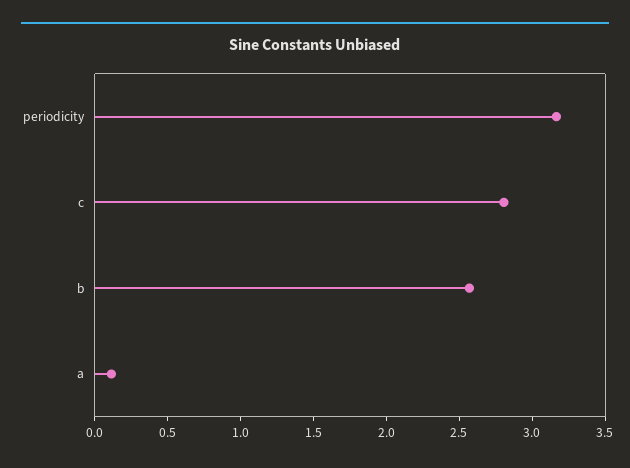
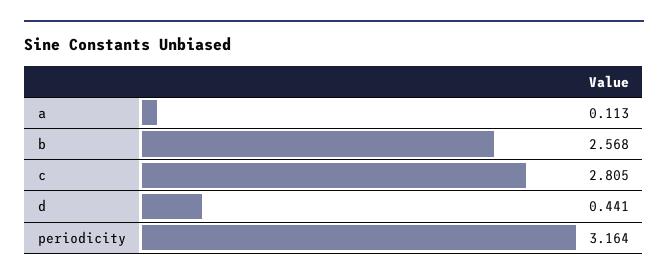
d: none -> 0.441

